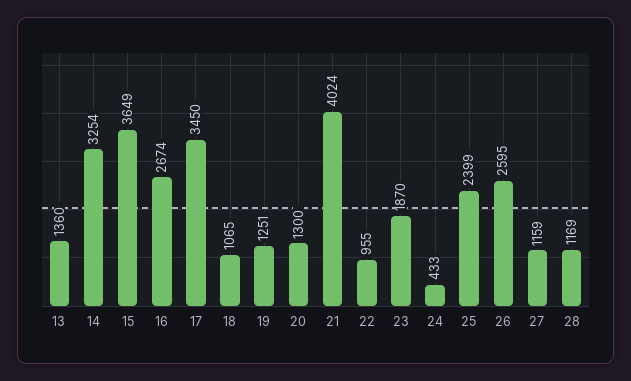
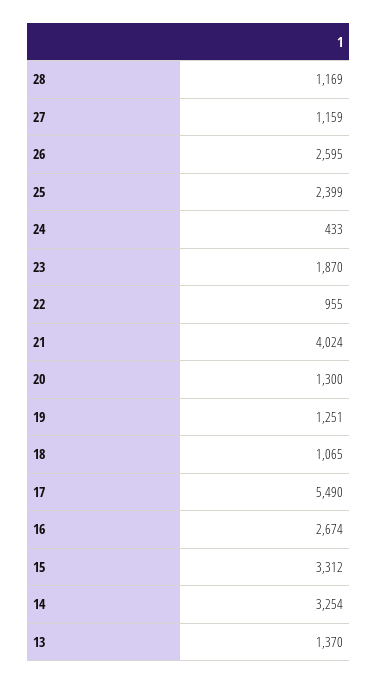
13: 1360 -> 1370
15: 3649 -> 3312
17: 3450 -> 5490

